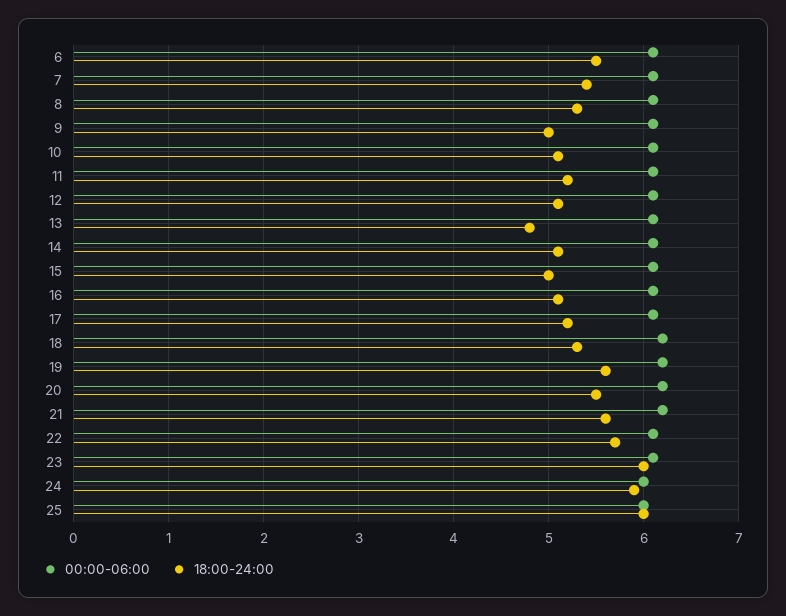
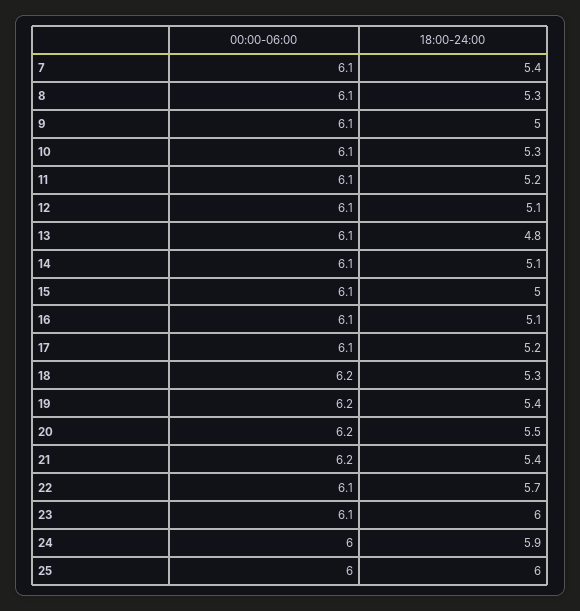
00:00-06:00, 6: 6.1 -> none
18:00-24:00, 6: 5.5 -> none
18:00-24:00, 10: 5.1 -> 5.3
18:00-24:00, 19: 5.6 -> 5.4
18:00-24:00, 21: 5.6 -> 5.4

